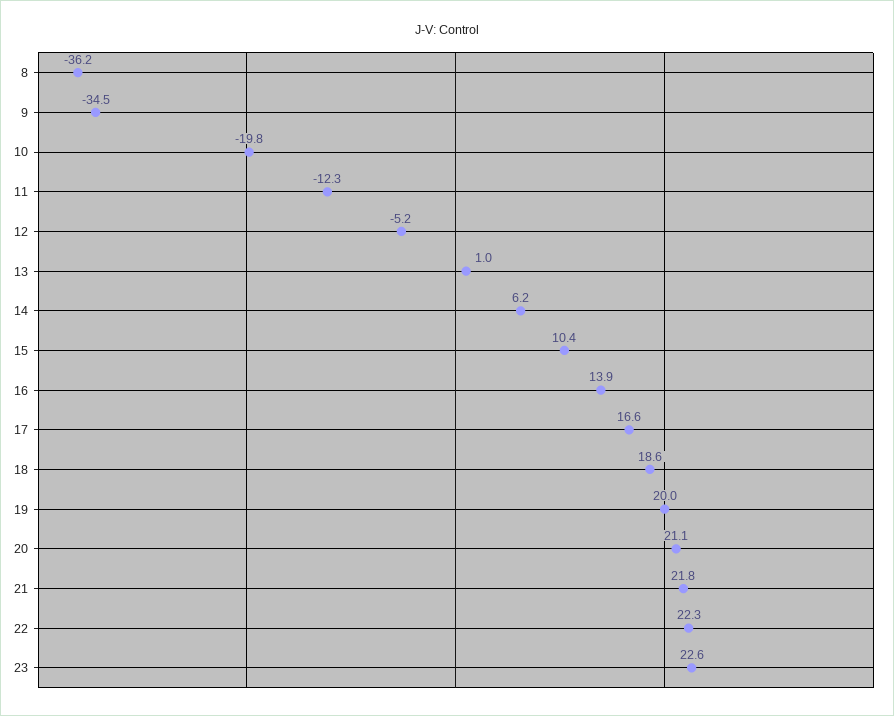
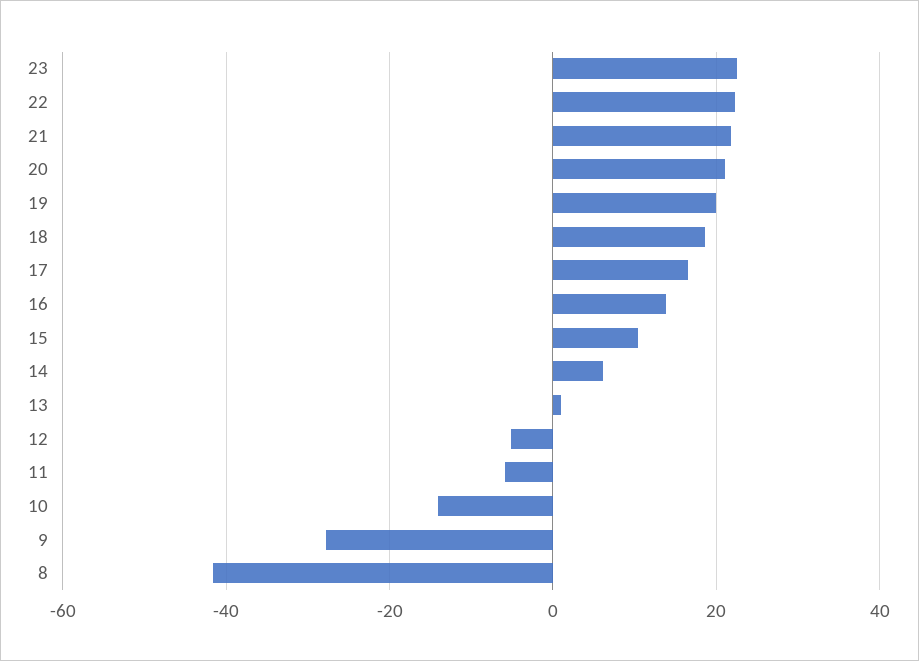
8: -36.2 -> -42
9: -34.5 -> -28
10: -19.8 -> -14
11: -12.3 -> -6

